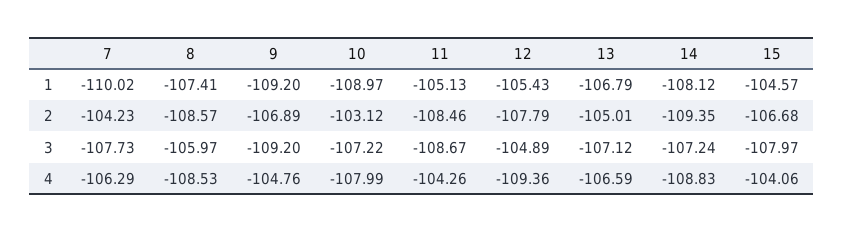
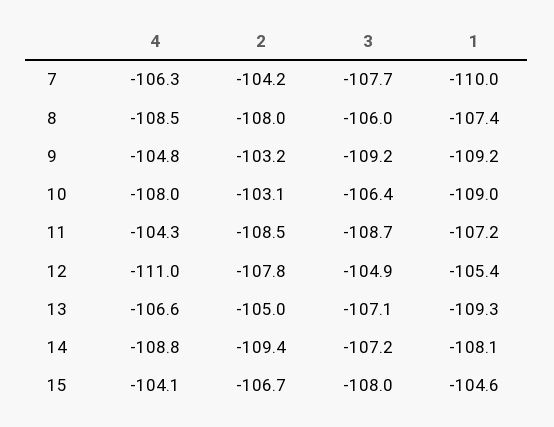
11, 1: -105.13 -> -107.2
13, 1: -106.79 -> -109.3
8, 2: -108.57 -> -108
9, 2: -106.89 -> -103.2
10, 3: -107.22 -> -106.4
12, 4: -109.36 -> -111

